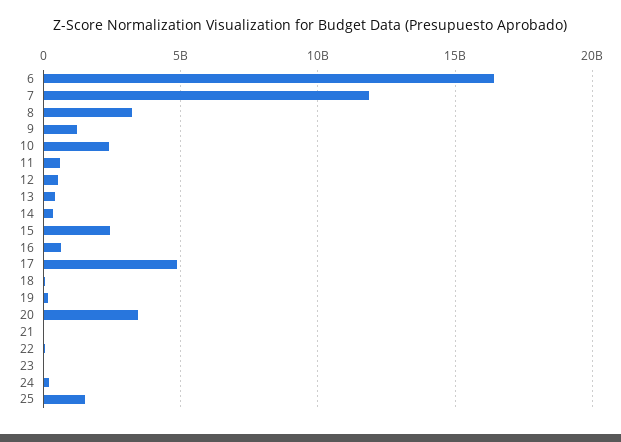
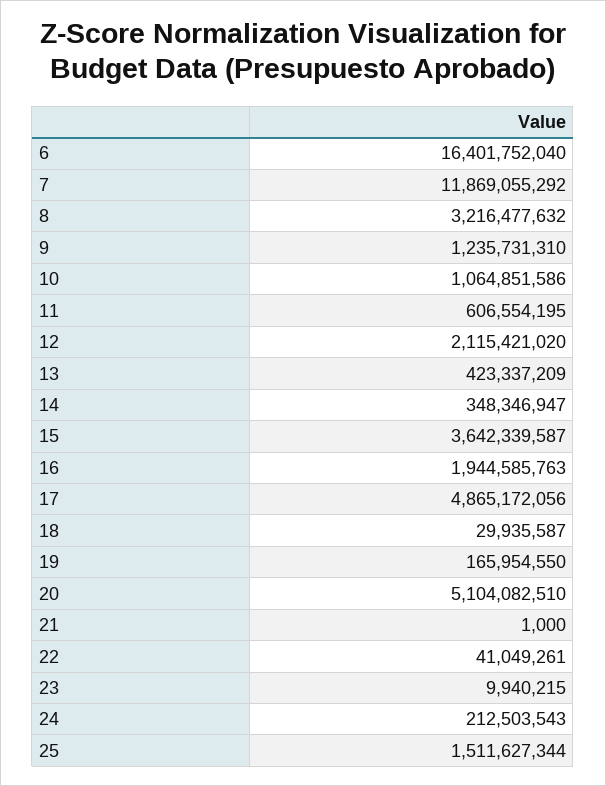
10: 2500000000 -> 1064851586
12: 500000000 -> 2115421020
15: 2500000000 -> 3642339587
16: 500000000 -> 1944585763
20: 3500000000 -> 5104082510

